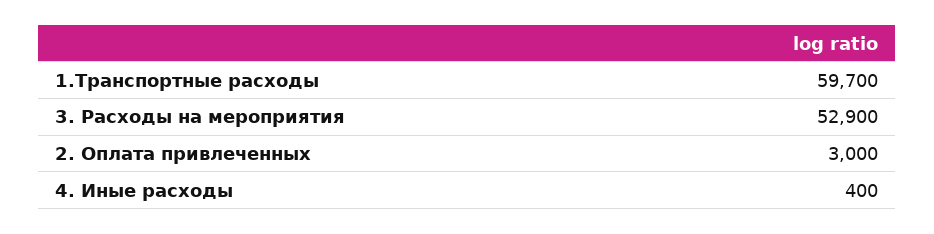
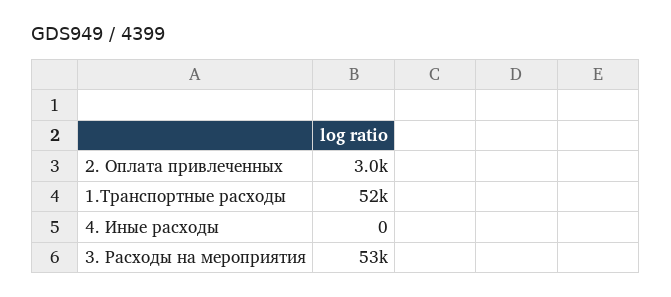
1.Транспортные расходы: 59700 -> 52000
4. Иные расходы: 400 -> 0

